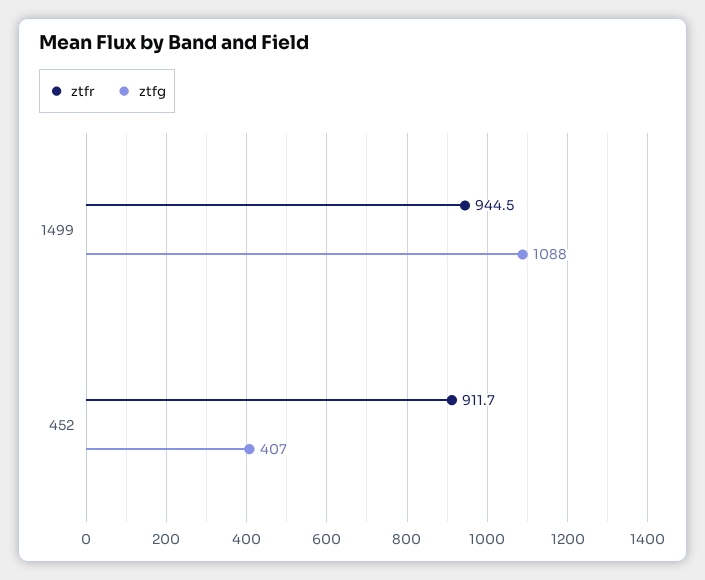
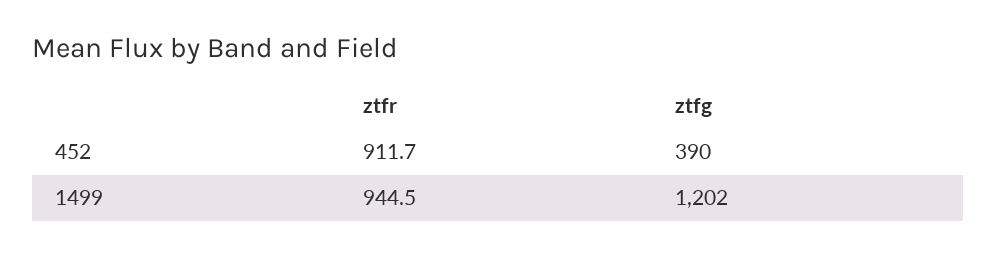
ztfg, 1499: 1088 -> 1202
ztfg, 452: 407 -> 390

